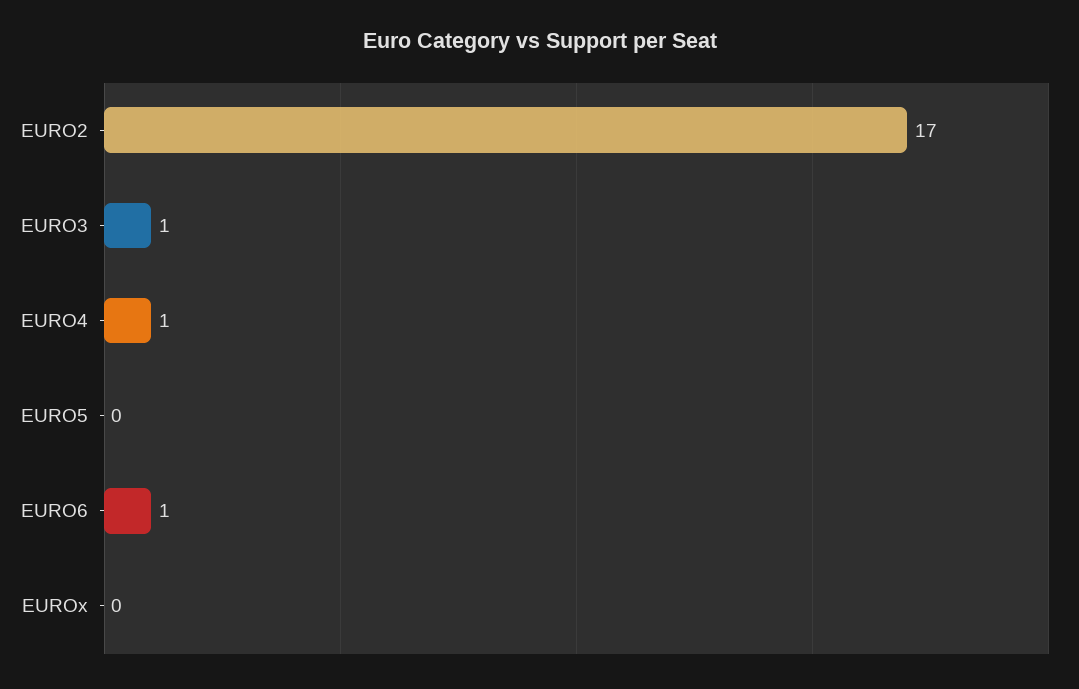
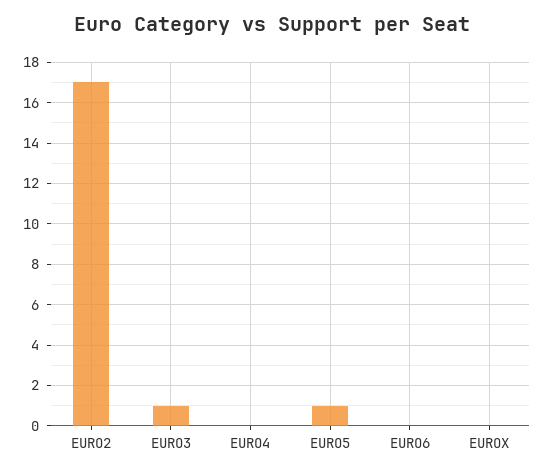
EURO4: 1 -> 0
EURO5: 0 -> 1
EURO6: 1 -> 0

